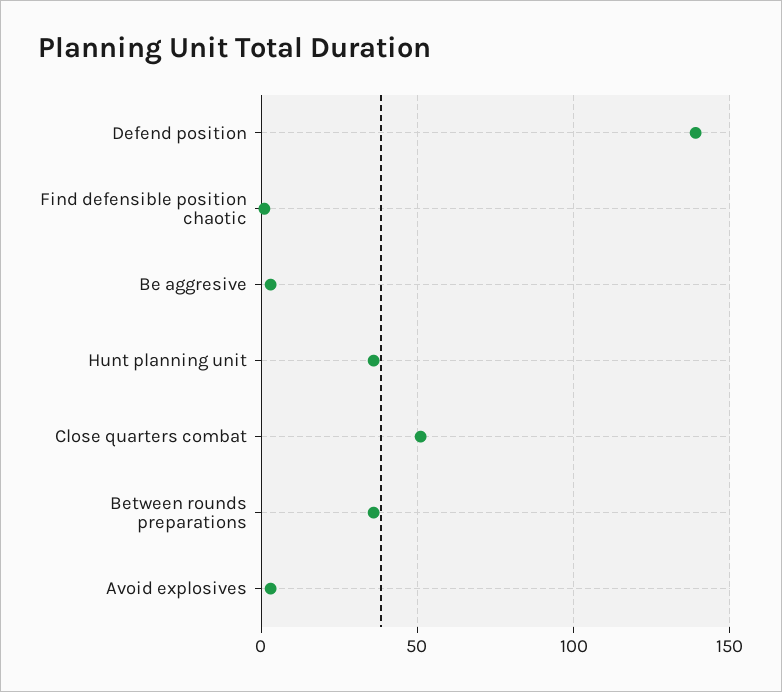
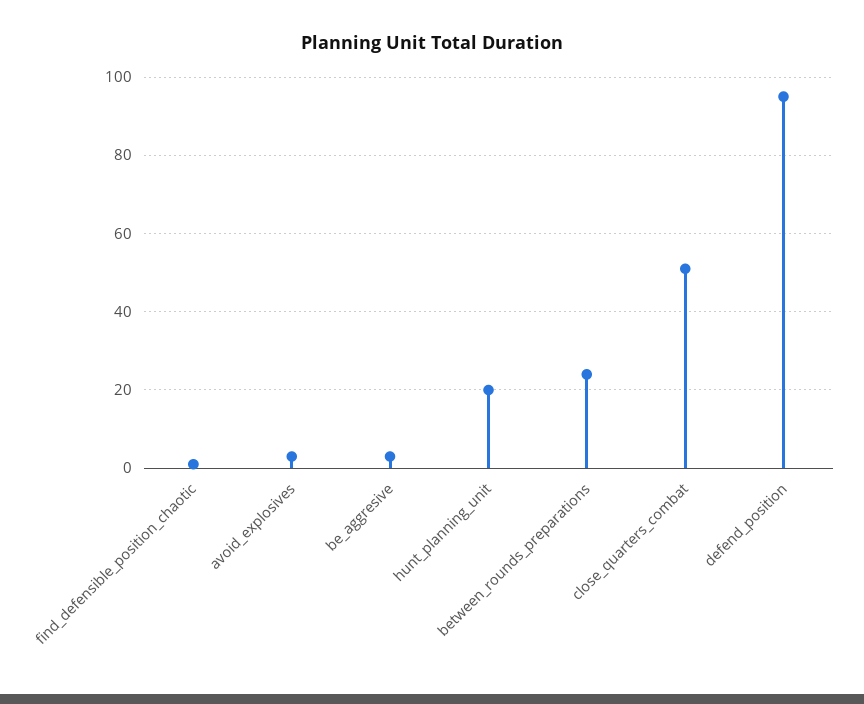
Defend position: 140 -> 95
Hunt planning unit: 35 -> 20
Between rounds preparations: 35 -> 25

